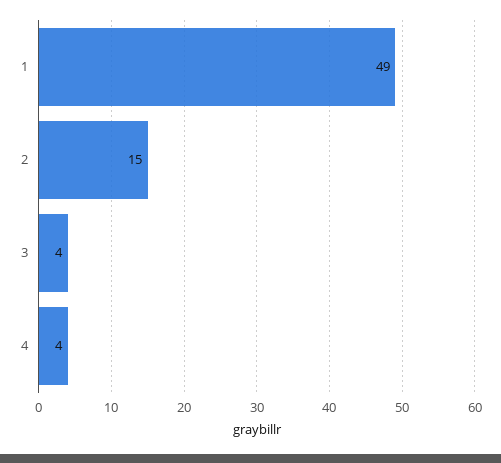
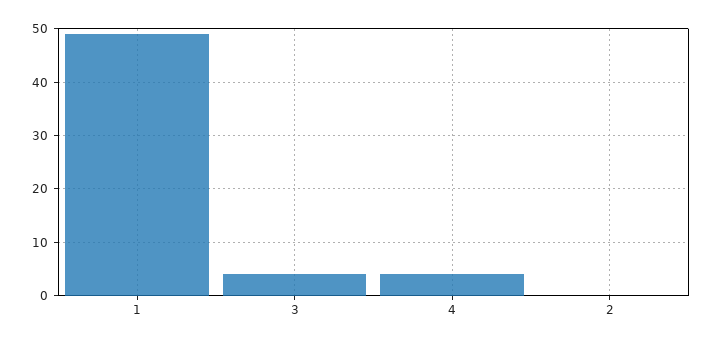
2: 15 -> 0

